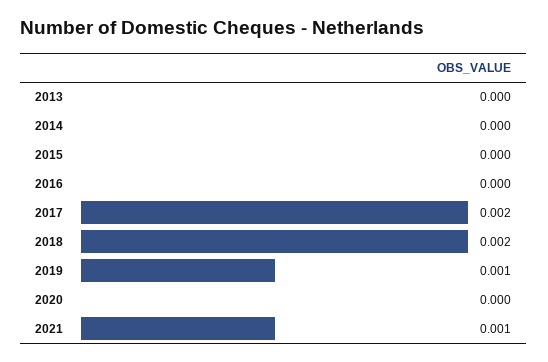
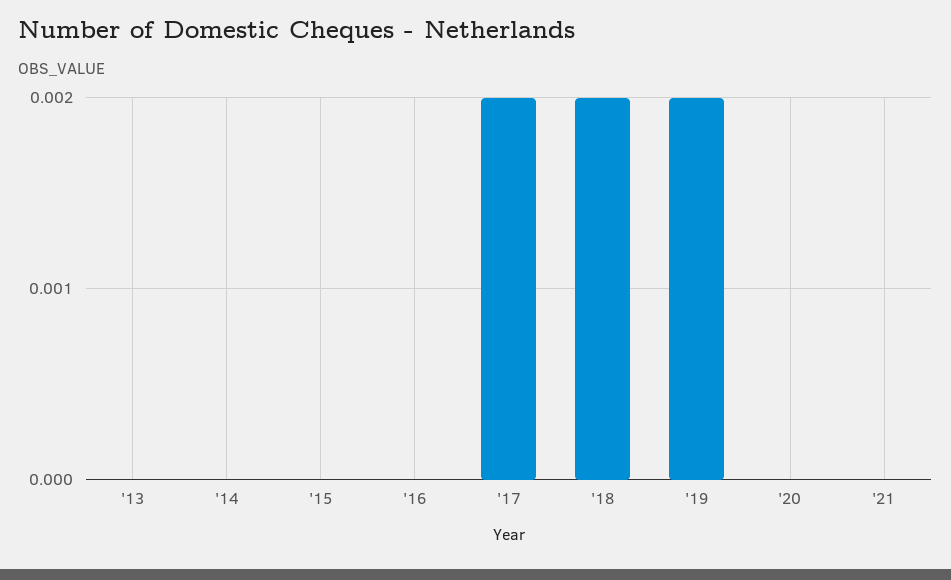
2019: 0.001 -> 0.002
2021: 0.001 -> 0

